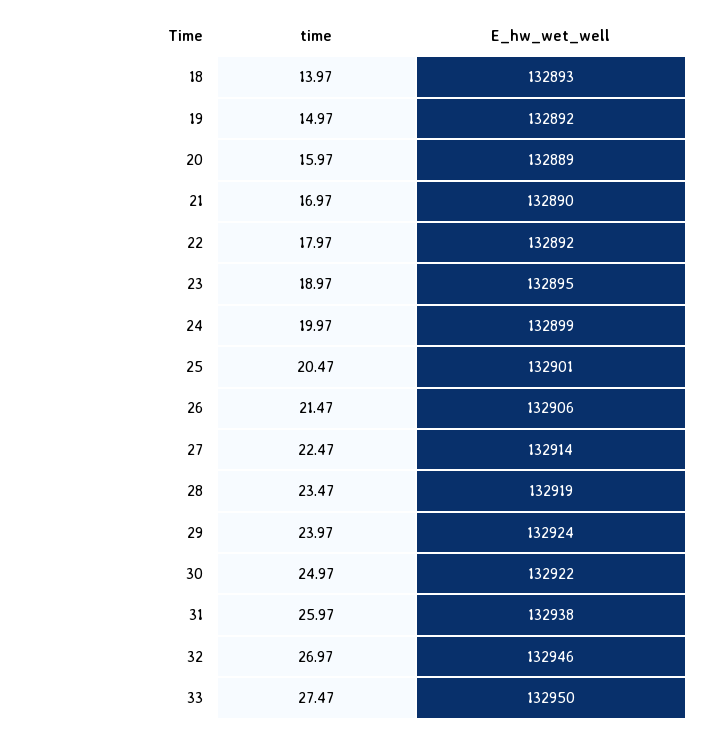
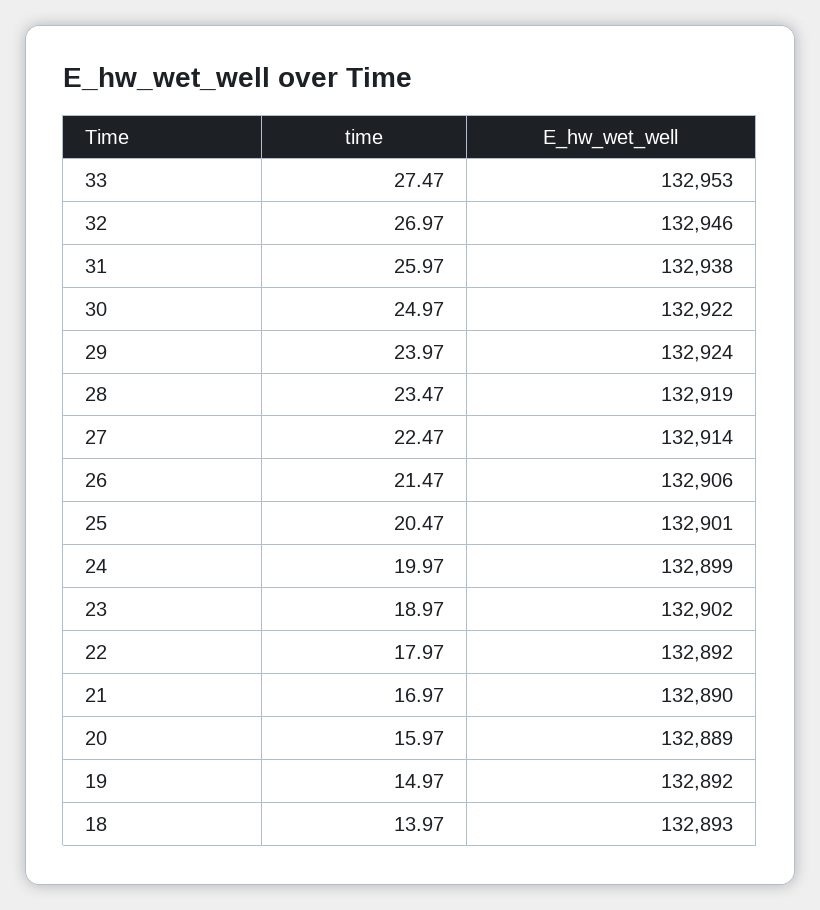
E_hw_wet_well, 23: 132895 -> 132902
E_hw_wet_well, 33: 132950 -> 132953

